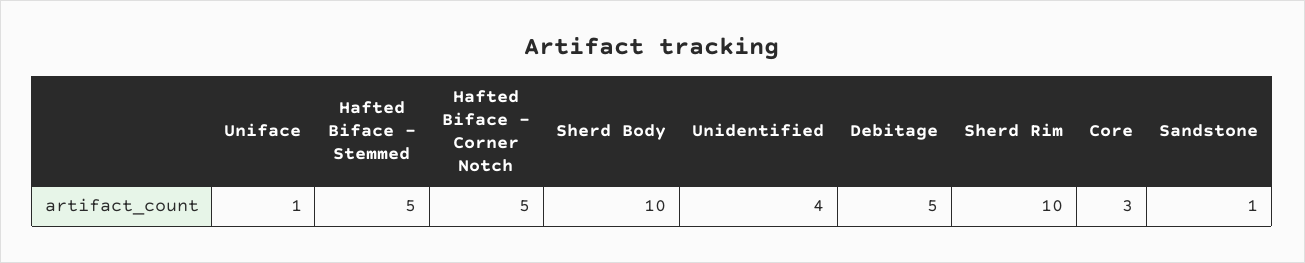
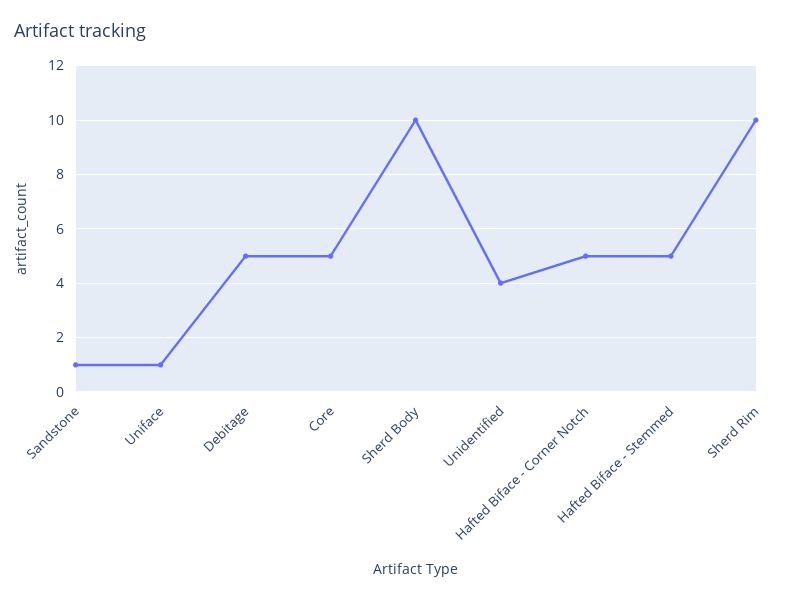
Core: 3 -> 5

